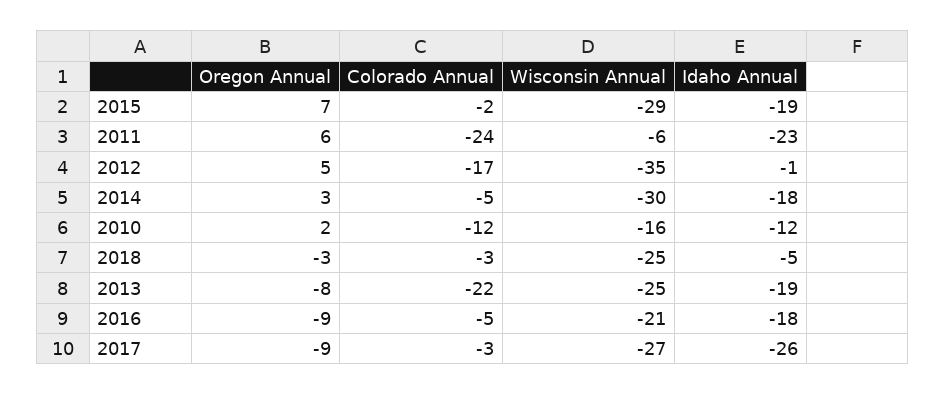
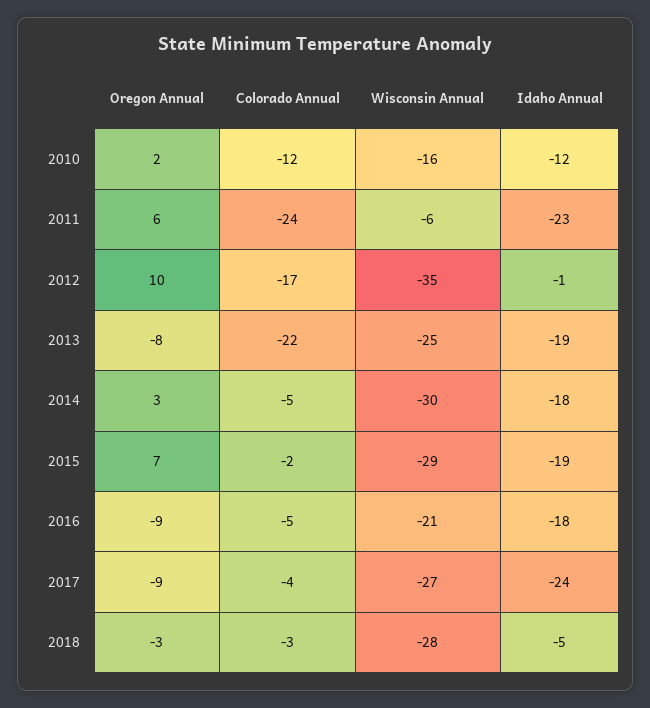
Oregon Annual, 2012: 5 -> 10
Wisconsin Annual, 2018: -25 -> -28
Colorado Annual, 2017: -3 -> -4
Idaho Annual, 2017: -26 -> -24

